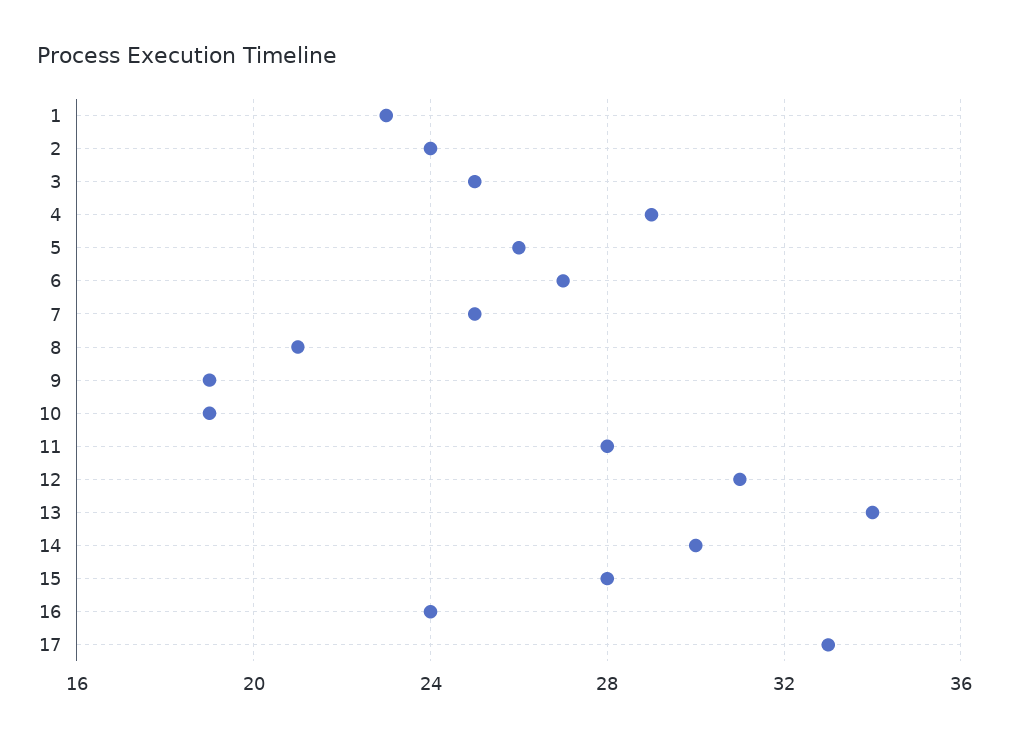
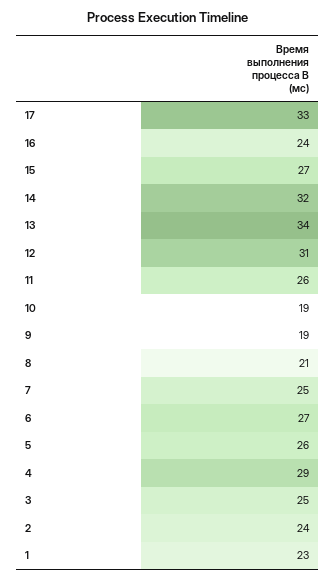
11: 28 -> 26
14: 30 -> 32
15: 28 -> 27

